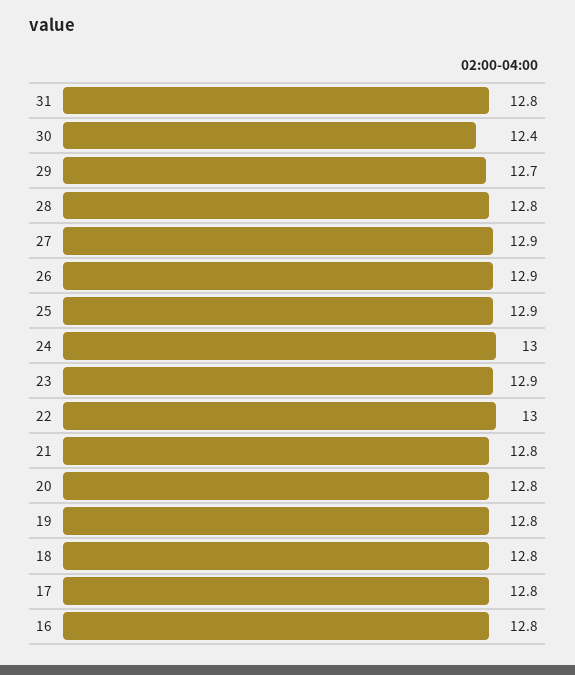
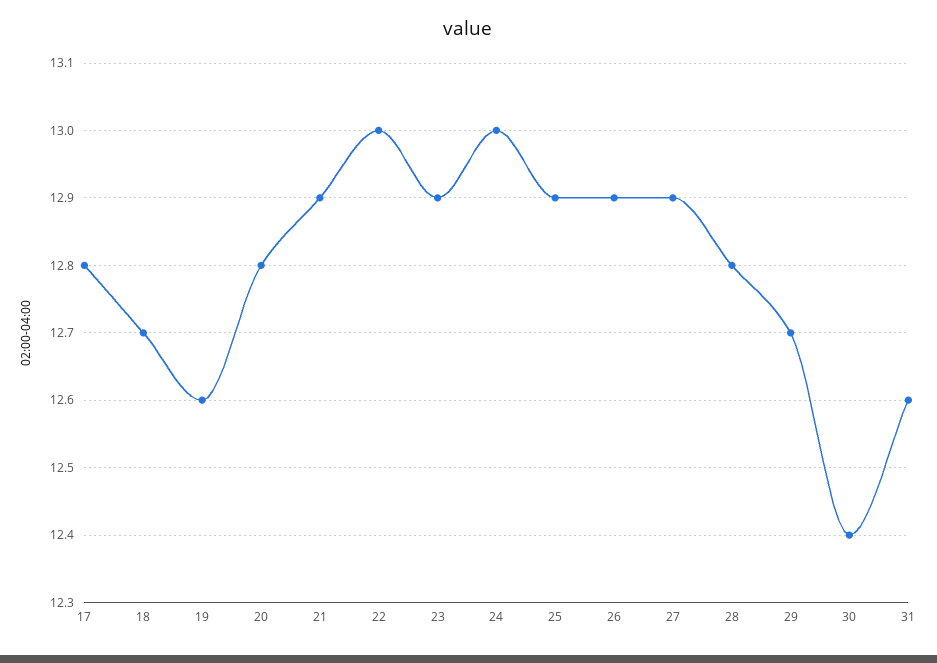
31: 12.8 -> 12.6
21: 12.8 -> 12.9
19: 12.8 -> 12.6
18: 12.8 -> 12.7
16: 12.8 -> none

